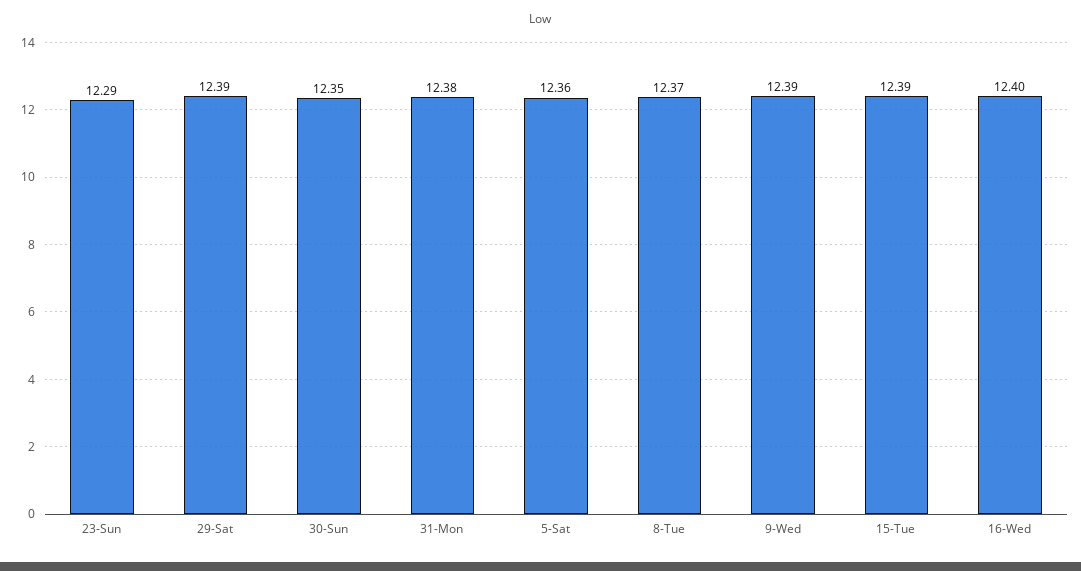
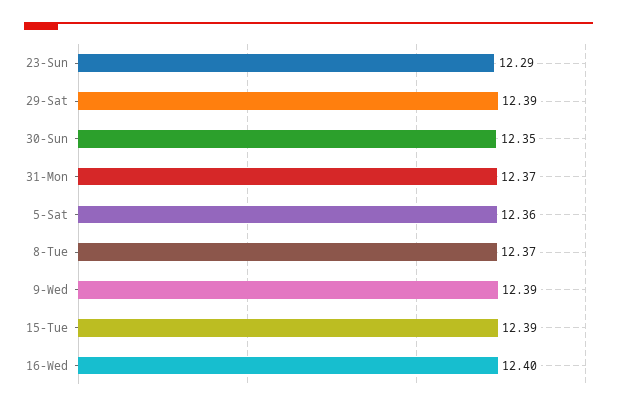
31-Mon: 12.38 -> 12.37

